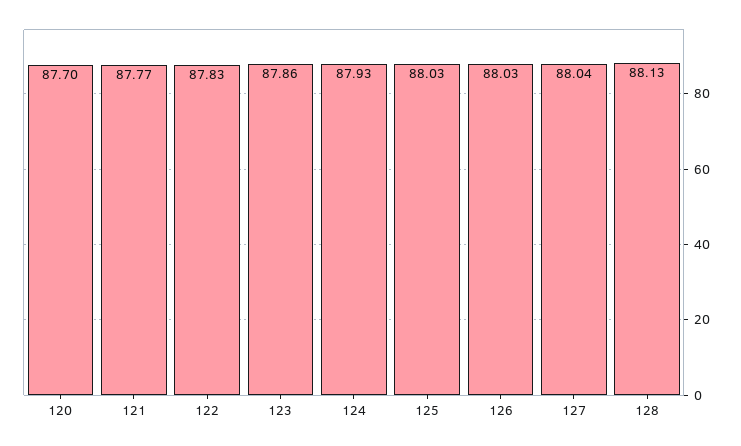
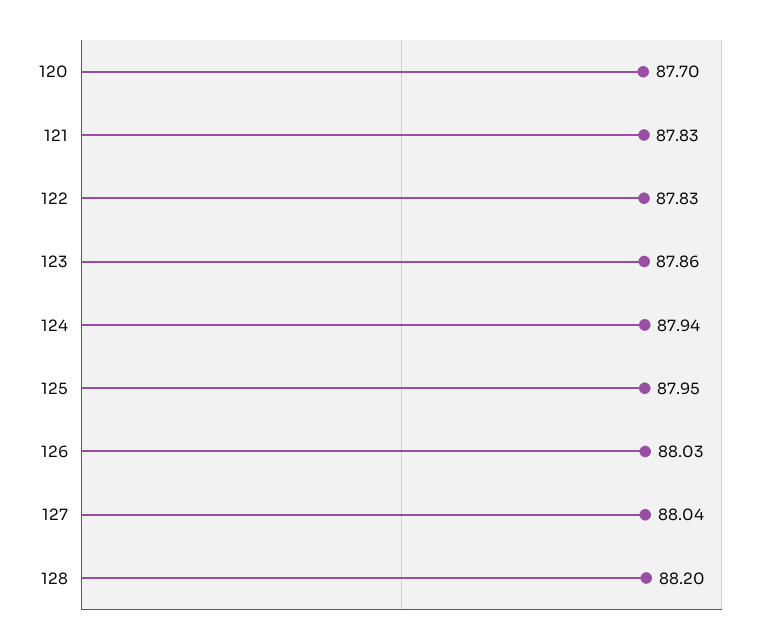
121: 87.77 -> 87.83
124: 87.93 -> 87.94
125: 88.03 -> 87.95
128: 88.13 -> 88.2

